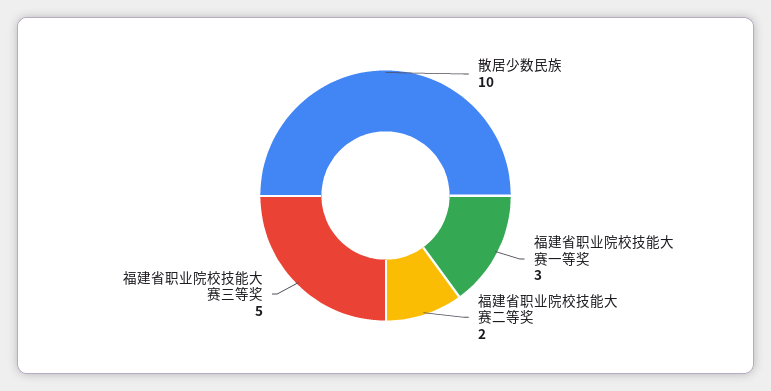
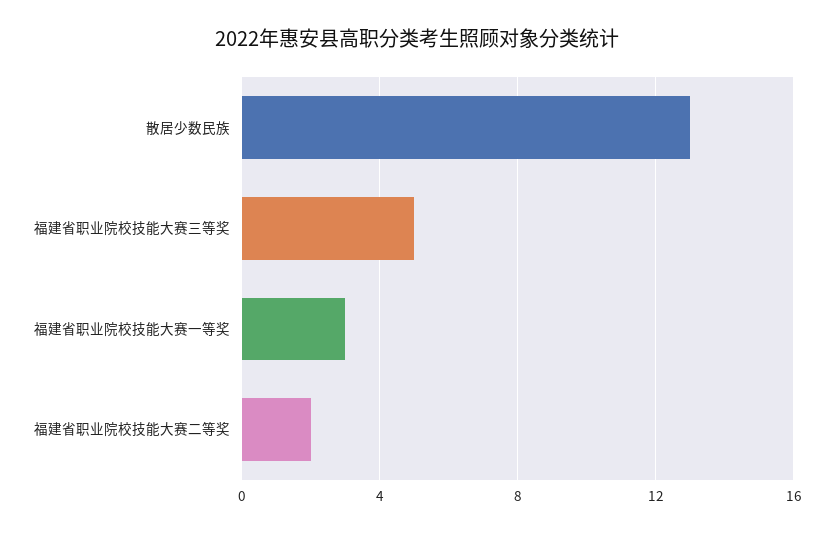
散居少数民族: 10 -> 13

